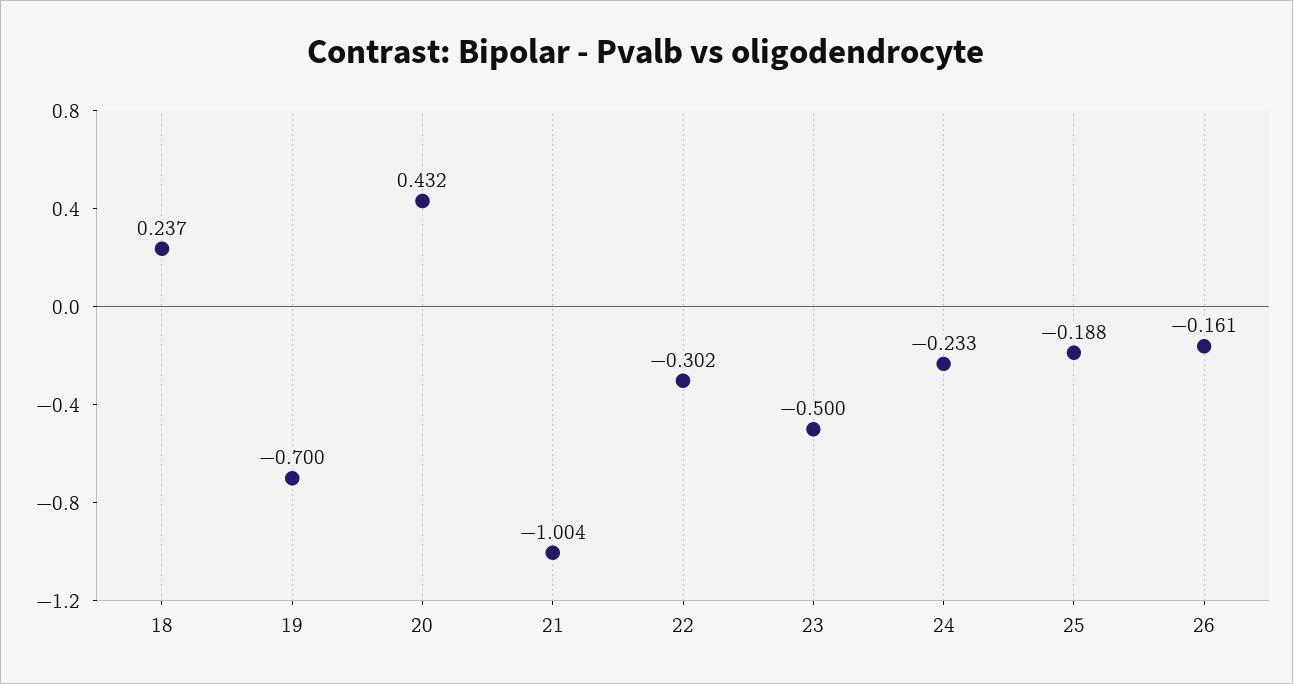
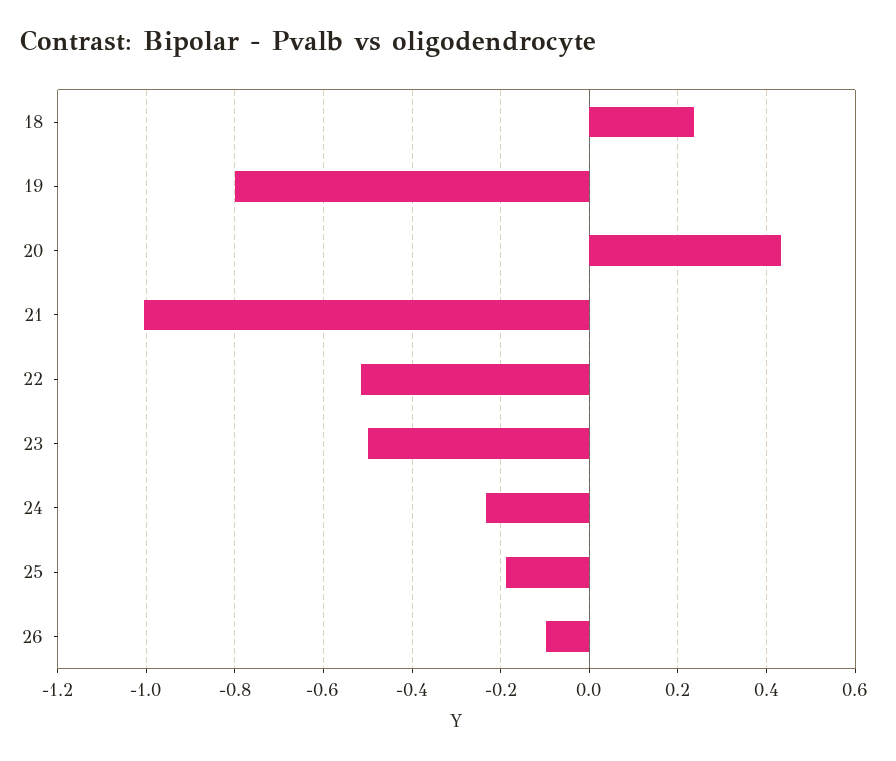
19: -0.7 -> -0.8
22: -0.302 -> -0.52
26: -0.161 -> -0.1

